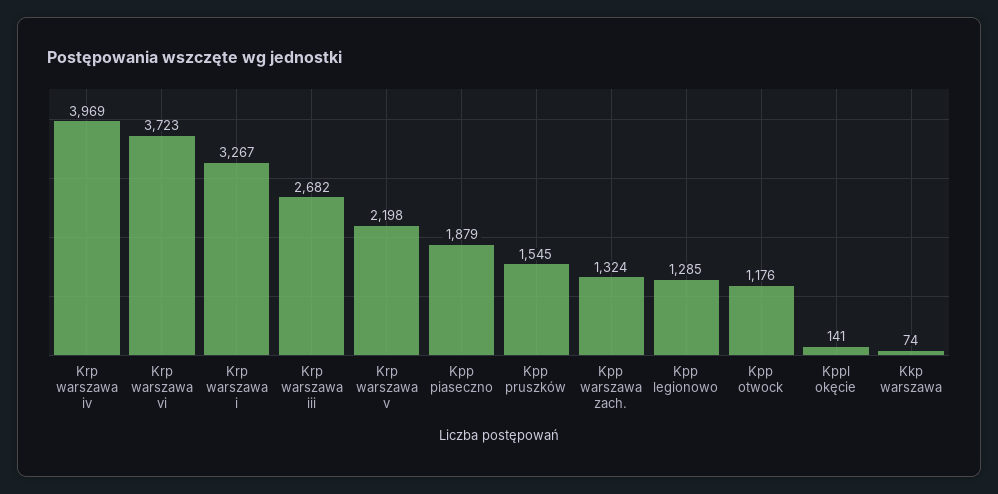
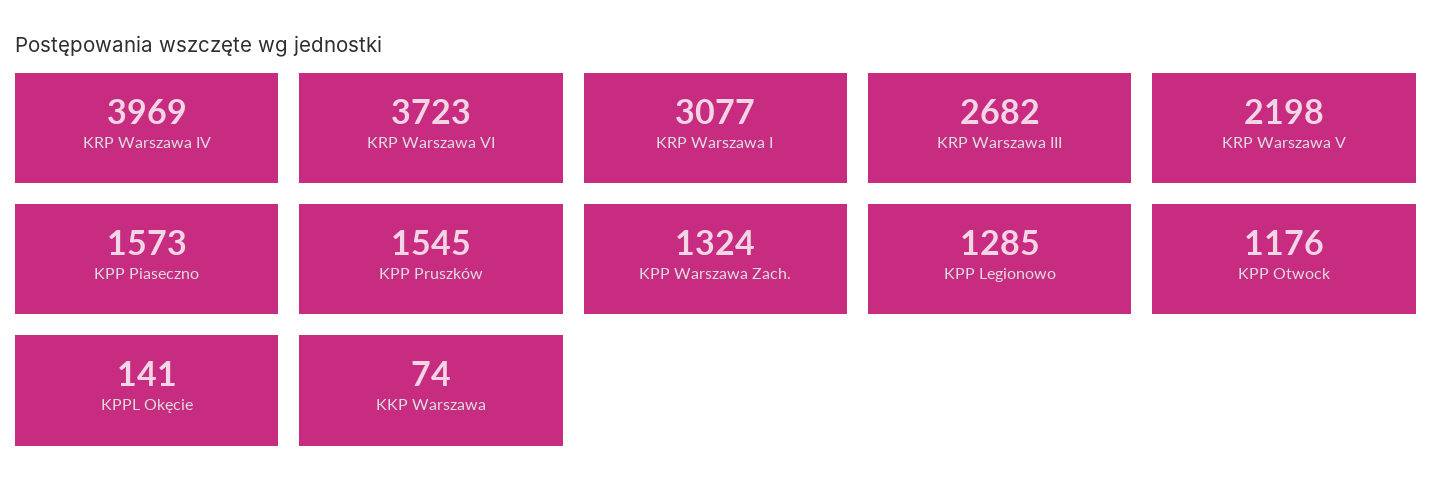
Krp warszawa i: 3267 -> 3077
Kpp piaseczno: 1879 -> 1573

